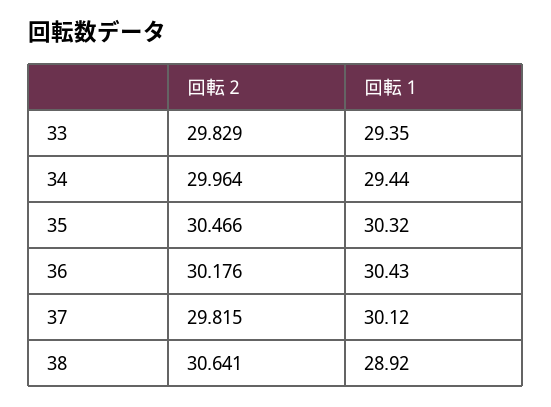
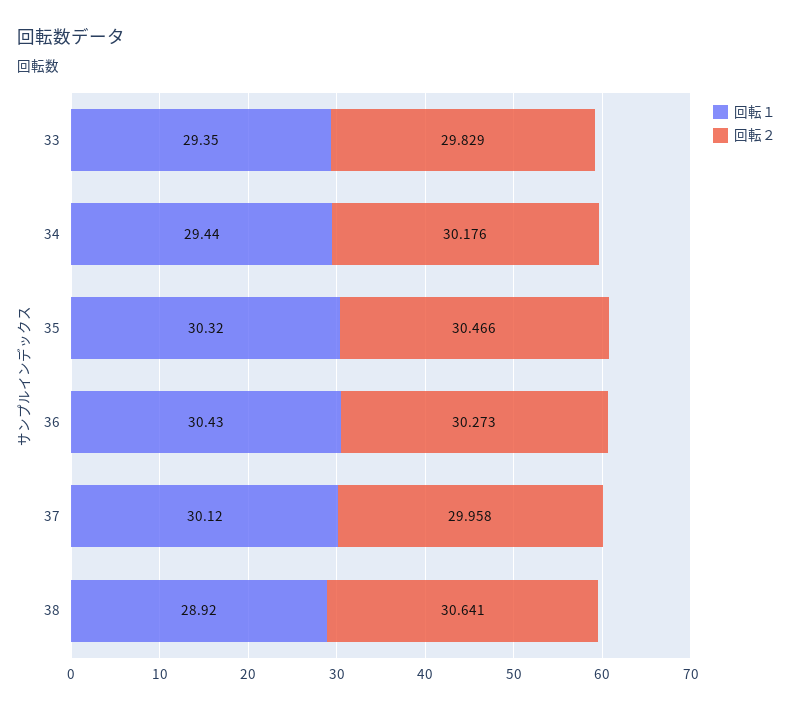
回転２, 34: 29.964 -> 30.176
回転２, 36: 30.176 -> 30.273
回転２, 37: 29.815 -> 29.958

